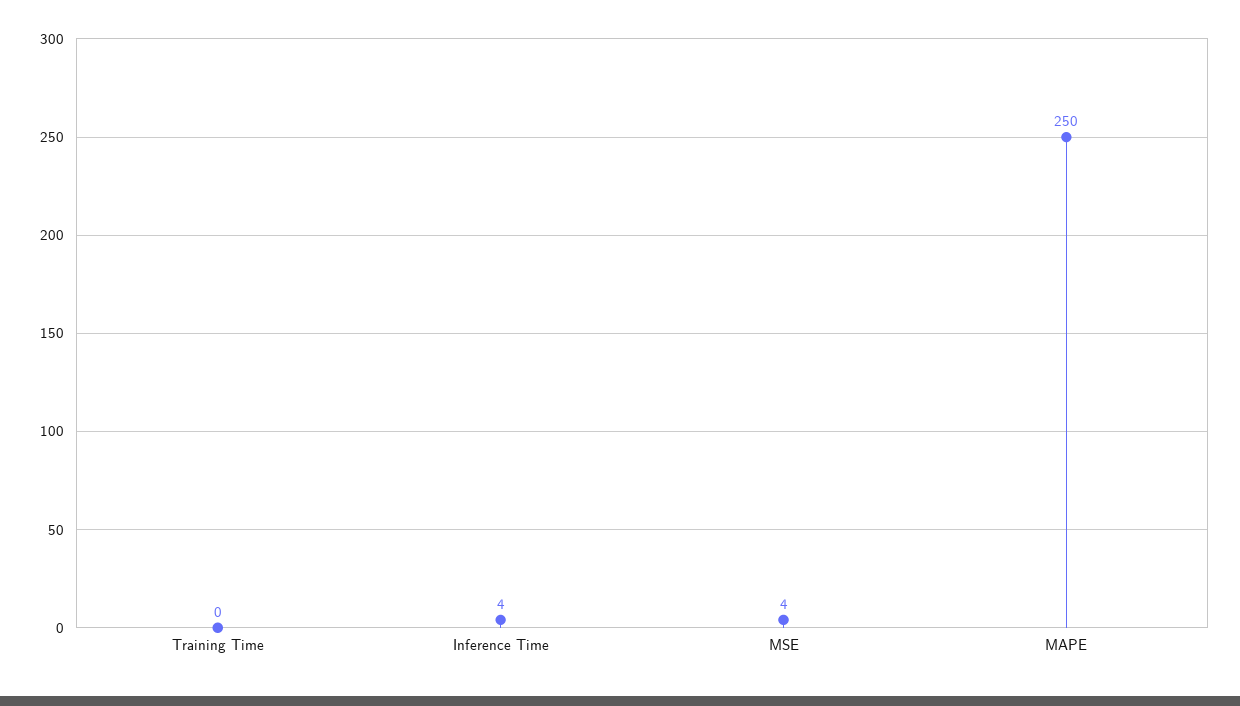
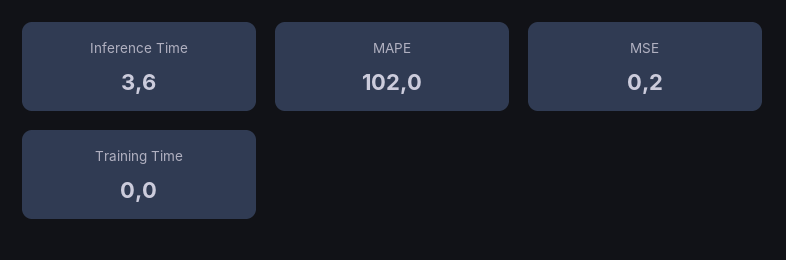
MSE: 4 -> 0.2
MAPE: 250 -> 102

